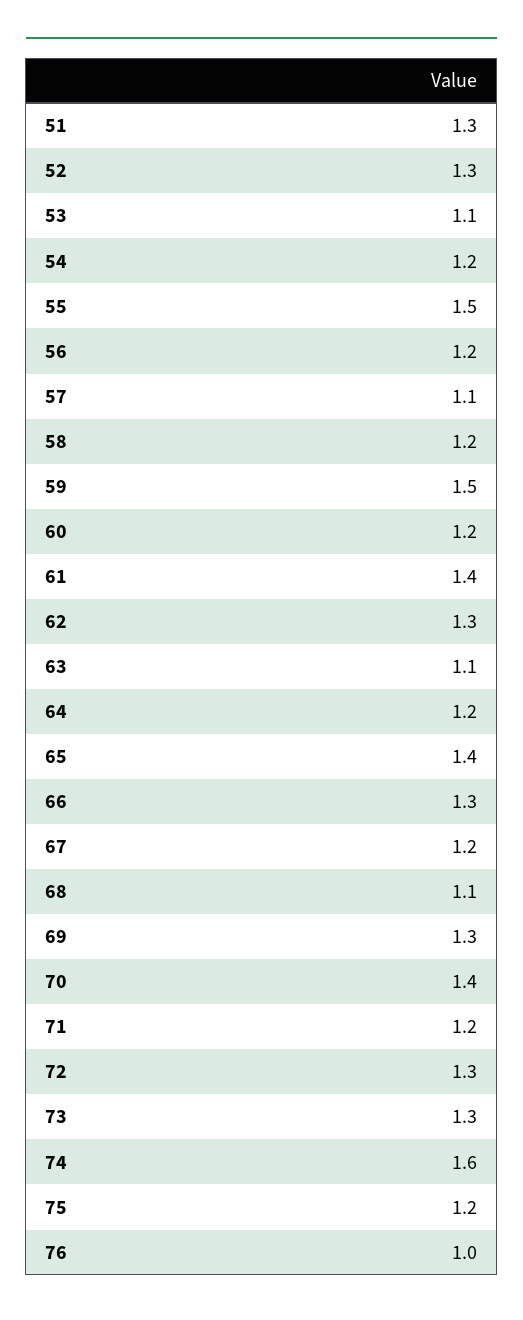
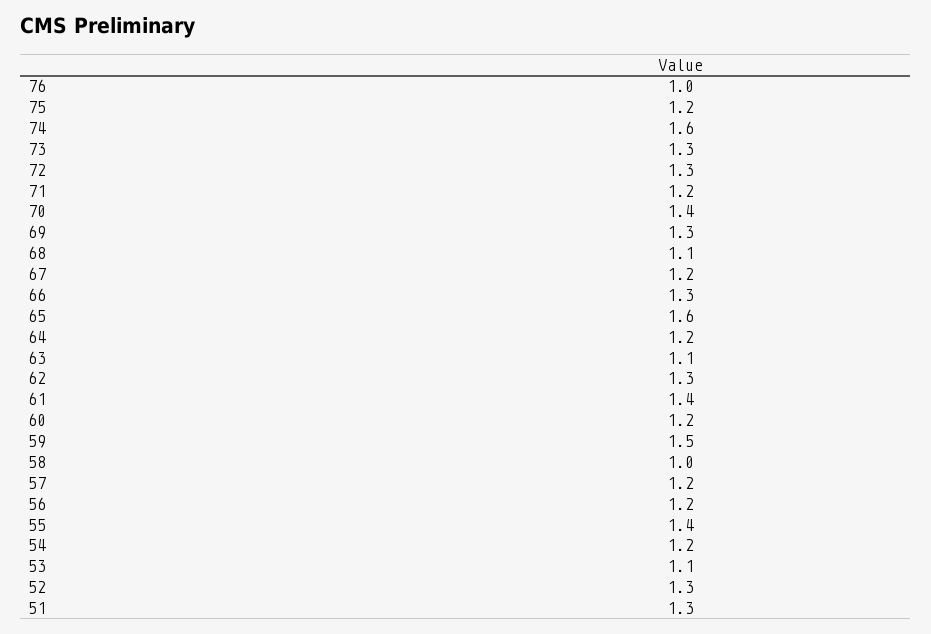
55: 1.5 -> 1.4
57: 1.1 -> 1.2
58: 1.2 -> 1
65: 1.4 -> 1.6

